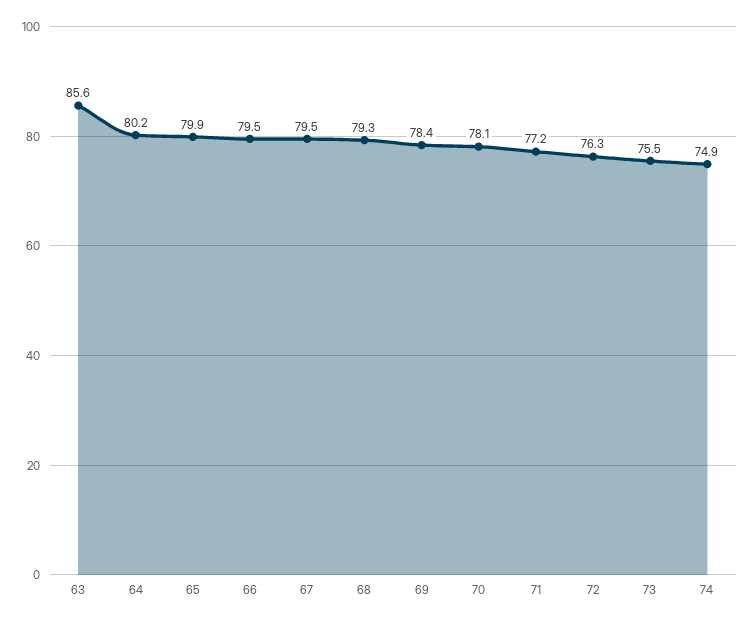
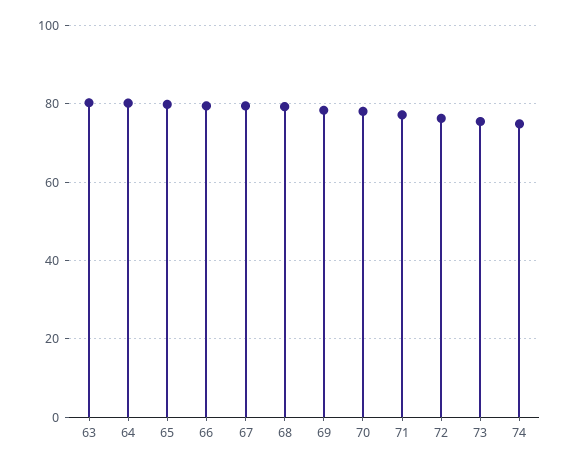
63: 85.6 -> 80

